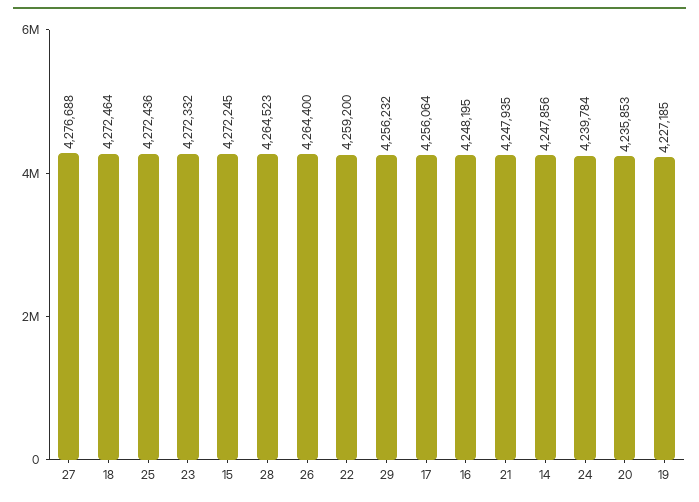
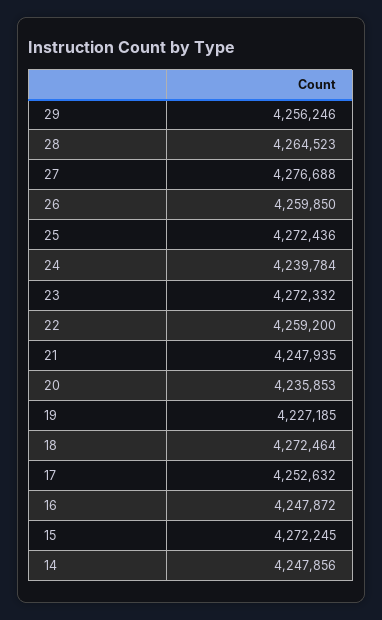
26: 4264400 -> 4259850
29: 4256232 -> 4256246
17: 4256064 -> 4252632
16: 4248195 -> 4247872

